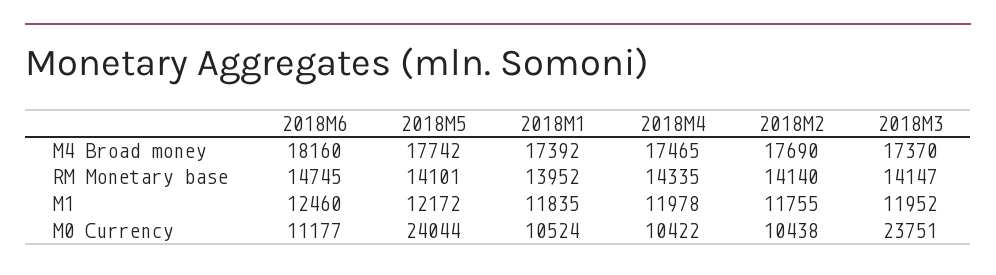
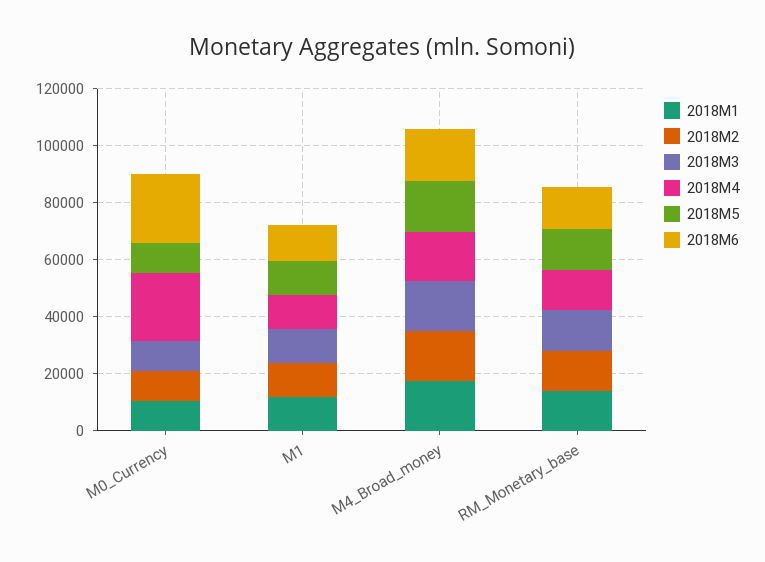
2018M6, M0 Currency: 11177 -> 25000
2018M5, M0 Currency: 24044 -> 10000
2018M4, M0 Currency: 10422 -> 25000
2018M3, M0 Currency: 23751 -> 10000

